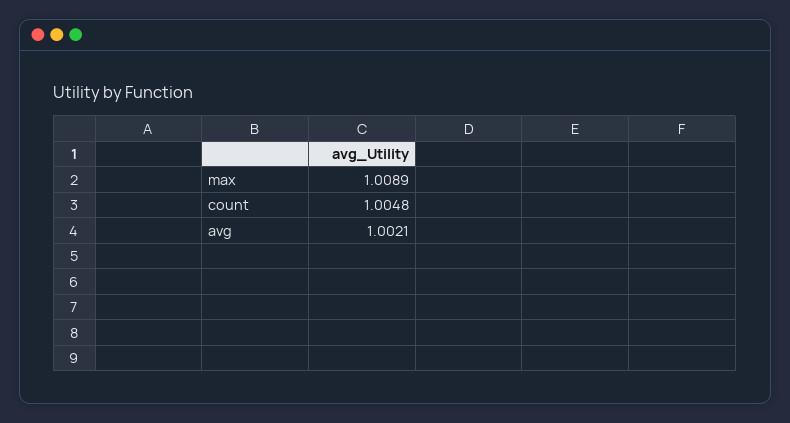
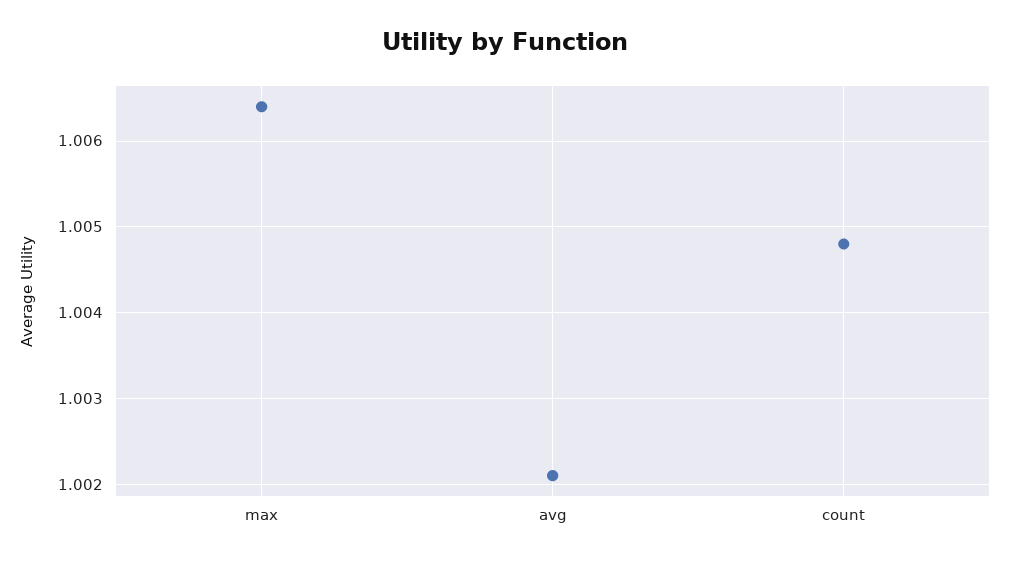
max: 1.0089 -> 1.0064

